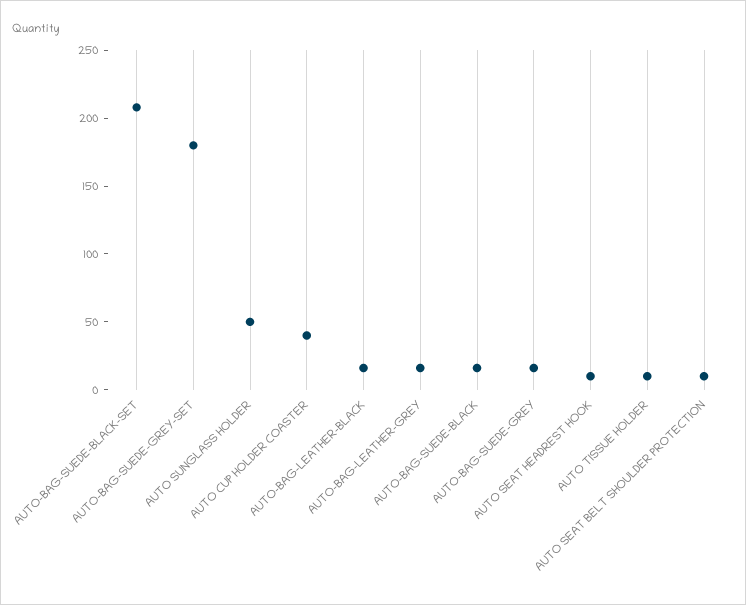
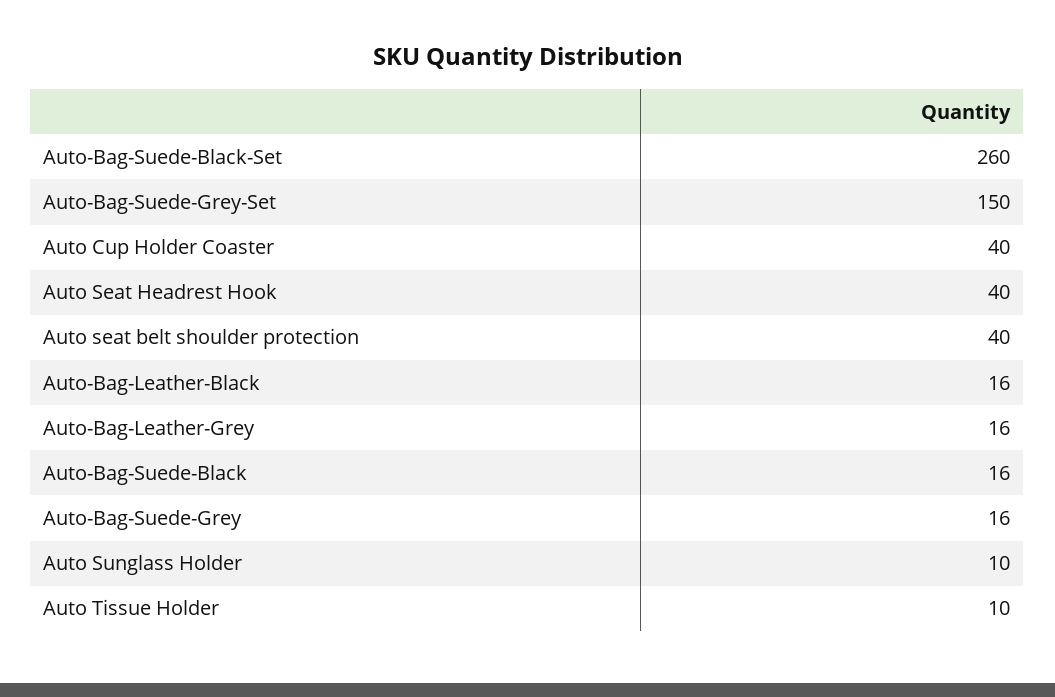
AUTO-BAG-SUEDE-BLACK-SET: 210 -> 260
AUTO-BAG-SUEDE-GREY-SET: 180 -> 150
AUTO SUNGLASS HOLDER: 50 -> 10
AUTO SEAT HEADREST HOOK: 10 -> 40
AUTO SEAT BELT SHOULDER PROTECTION: 10 -> 40

